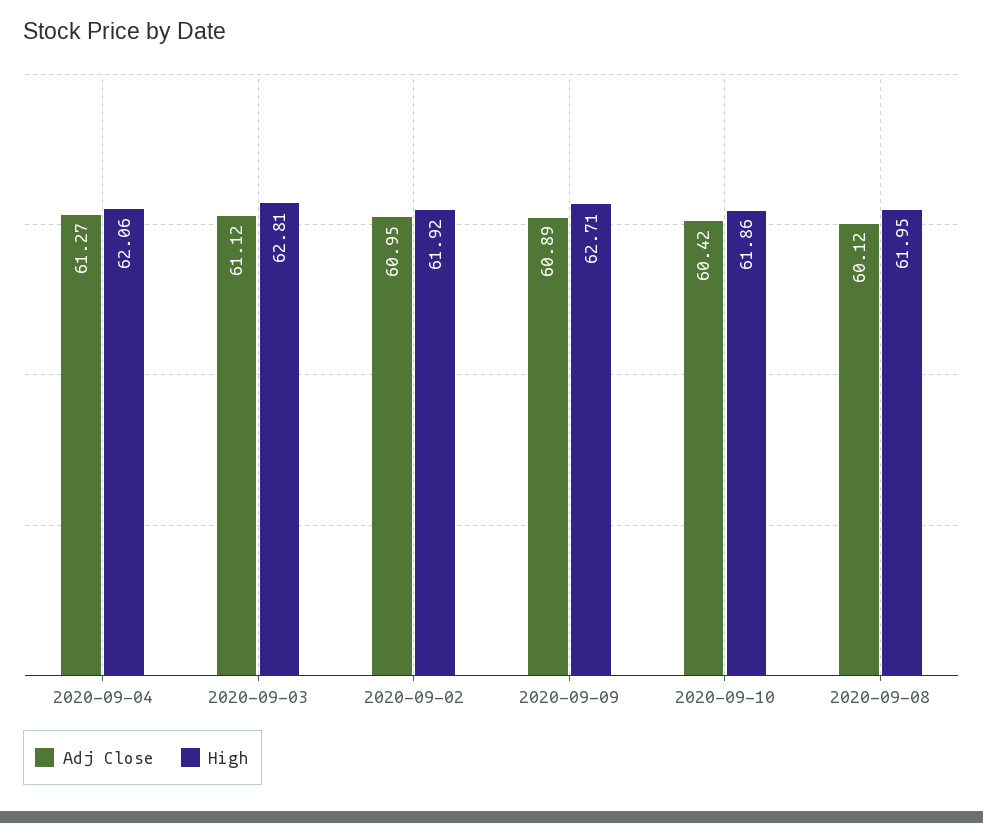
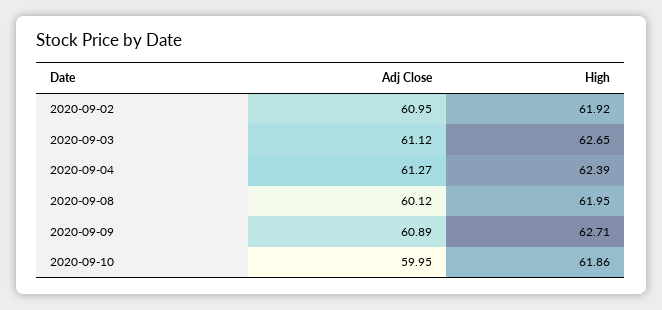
High, 2020-09-04: 62.06 -> 62.39
High, 2020-09-03: 62.81 -> 62.65
Adj Close, 2020-09-10: 60.42 -> 59.95

